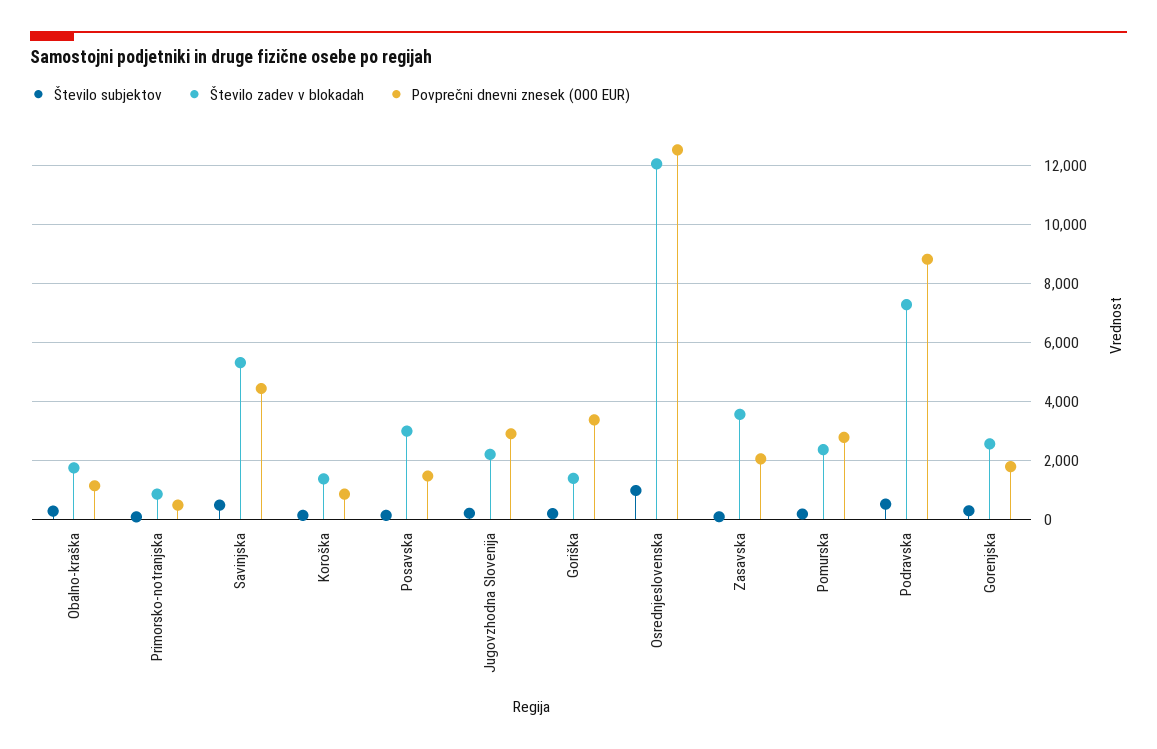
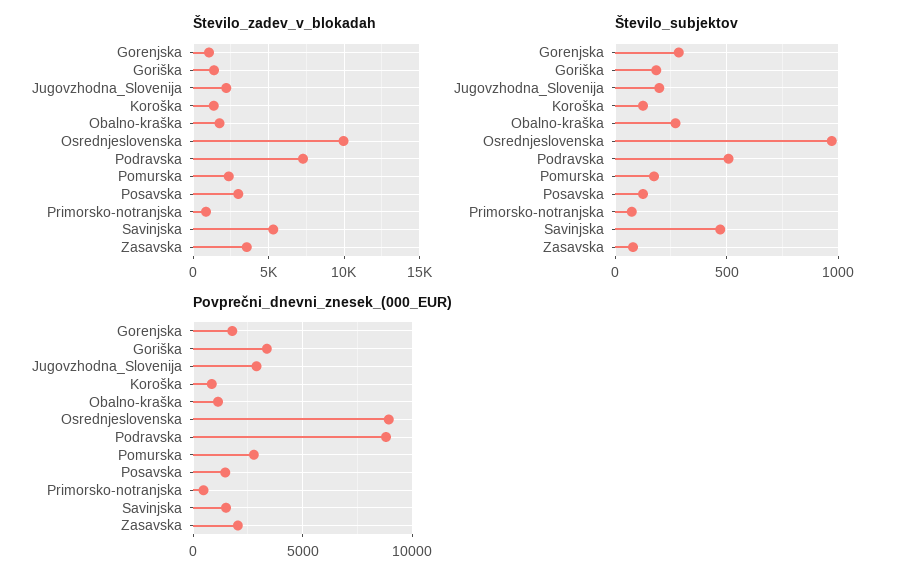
Povprečni dnevni znesek (000 EUR), Savinjska: 4500 -> 1500
Število zadev v blokadah, Osrednjeslovenska: 12000 -> 10000
Povprečni dnevni znesek (000 EUR), Osrednjeslovenska: 12500 -> 9000
Število zadev v blokadah, Gorenjska: 2500 -> 1000

